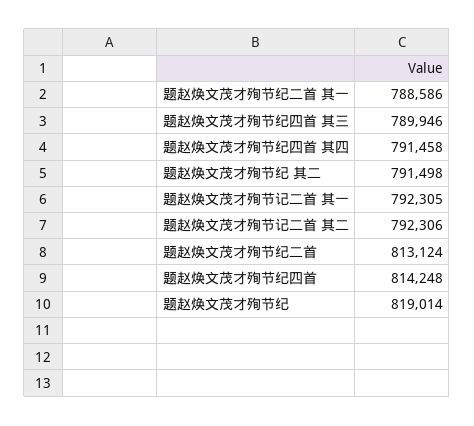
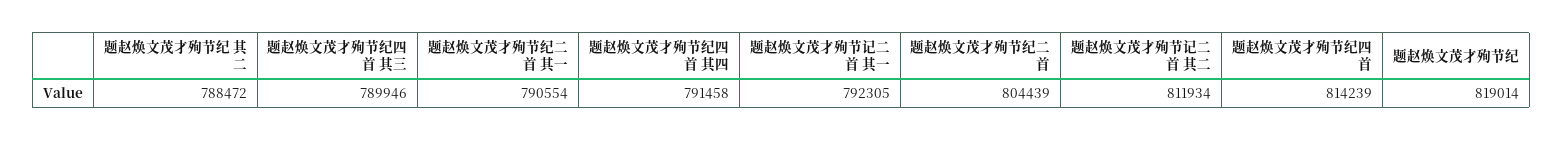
题赵焕文茂才殉节纪二首 其一: 788586 -> 790554
题赵焕文茂才殉节纪 其二: 791498 -> 788472
题赵焕文茂才殉节记二首 其二: 792306 -> 811934
题赵焕文茂才殉节纪二首: 813124 -> 804439
题赵焕文茂才殉节纪四首: 814248 -> 814239

